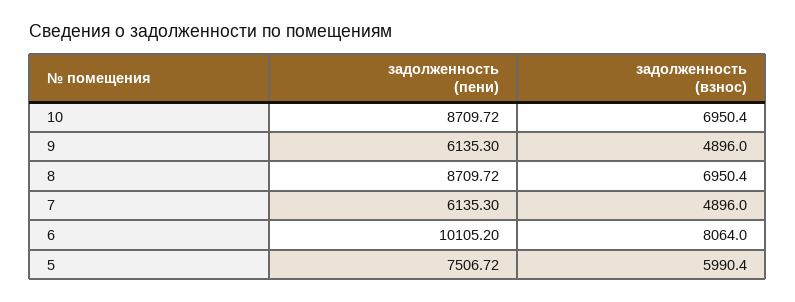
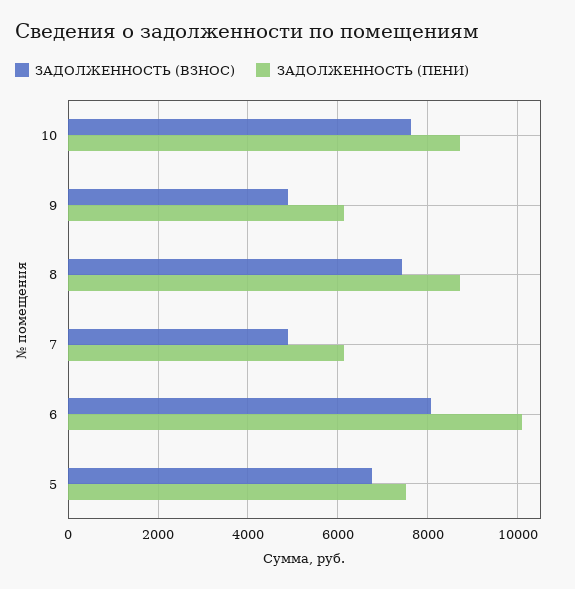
задолженность (взнос), 10: 6950.4 -> 7600
задолженность (взнос), 8: 6950.4 -> 7400
задолженность (взнос), 5: 5990.4 -> 6800

